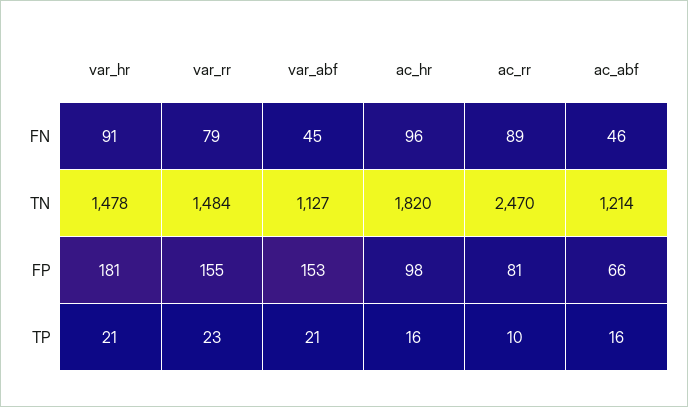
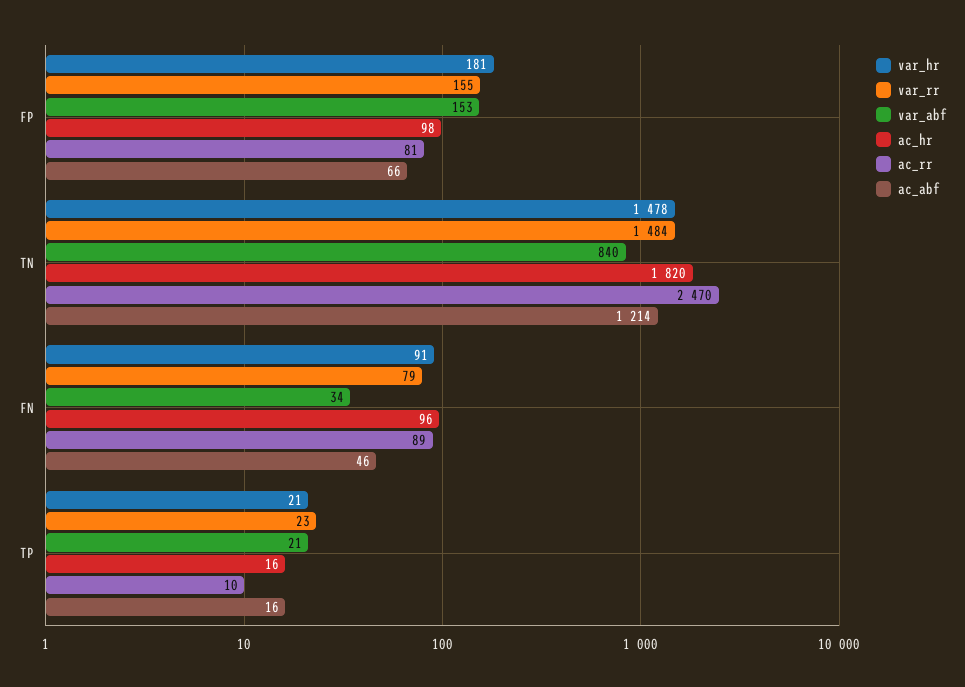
var_abf, FN: 45 -> 34
var_abf, TN: 1127 -> 840

